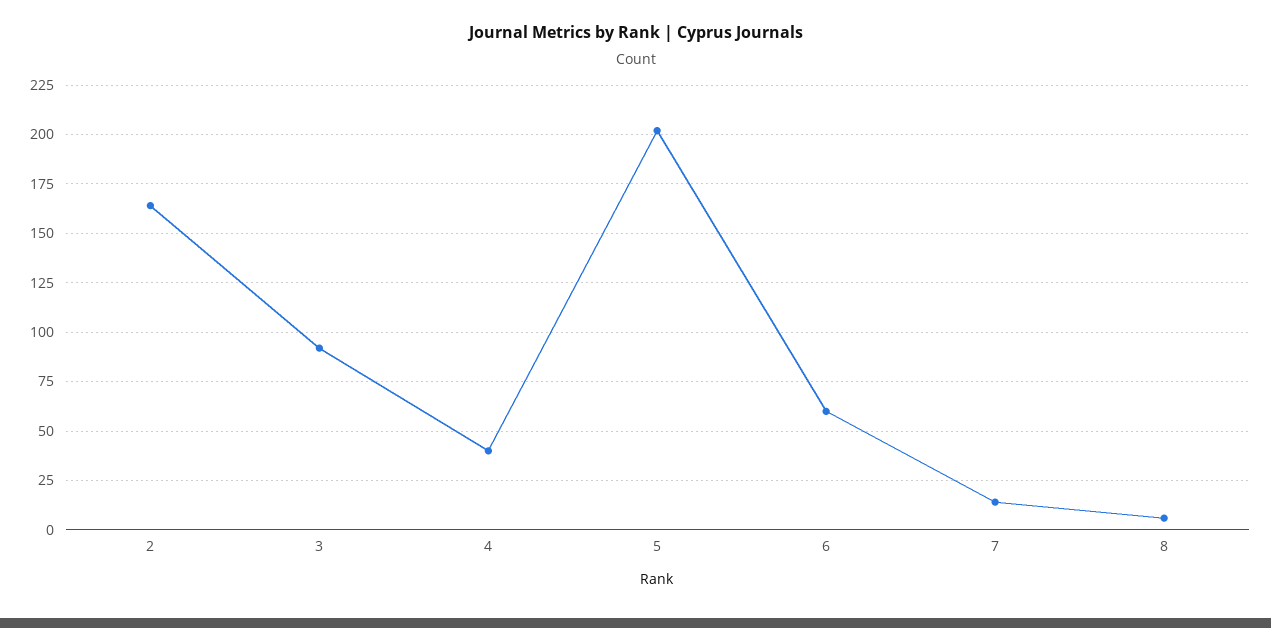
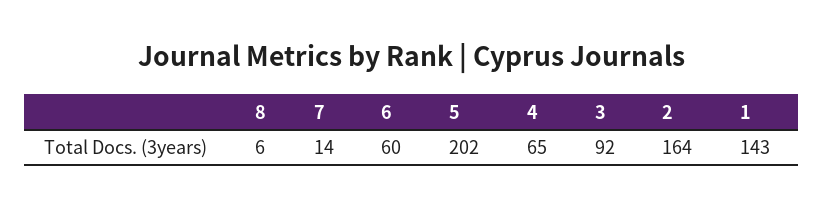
4: 40 -> 65
1: none -> 143

